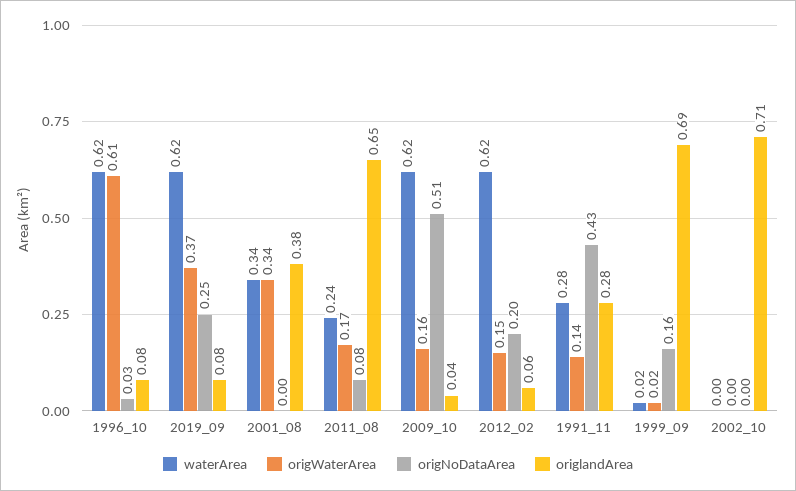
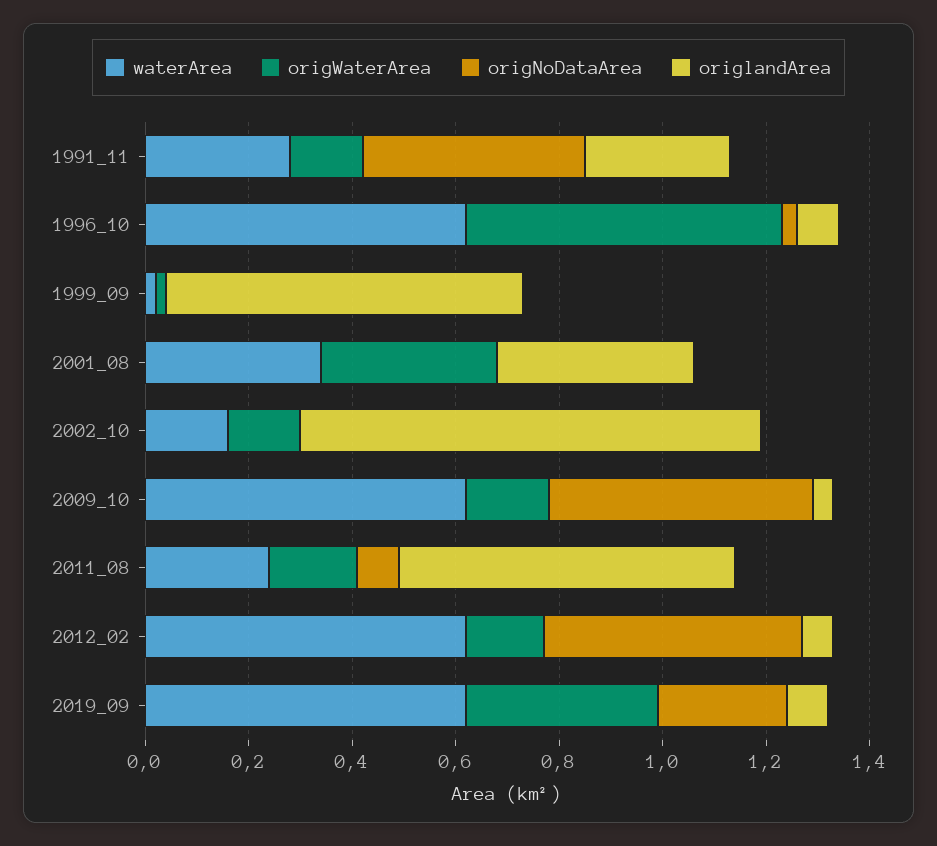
origNoDataArea, 2012_02: 0.2 -> 0.5
origNoDataArea, 1999_09: 0.16 -> 0
waterArea, 2002_10: 0 -> 0.15
origWaterArea, 2002_10: 0 -> 0.15
origlandArea, 2002_10: 0.71 -> 0.9

